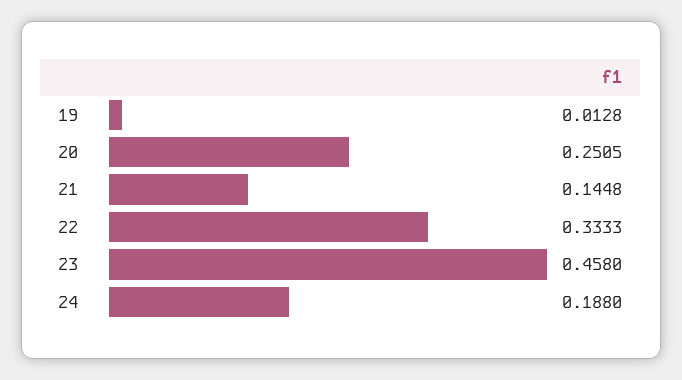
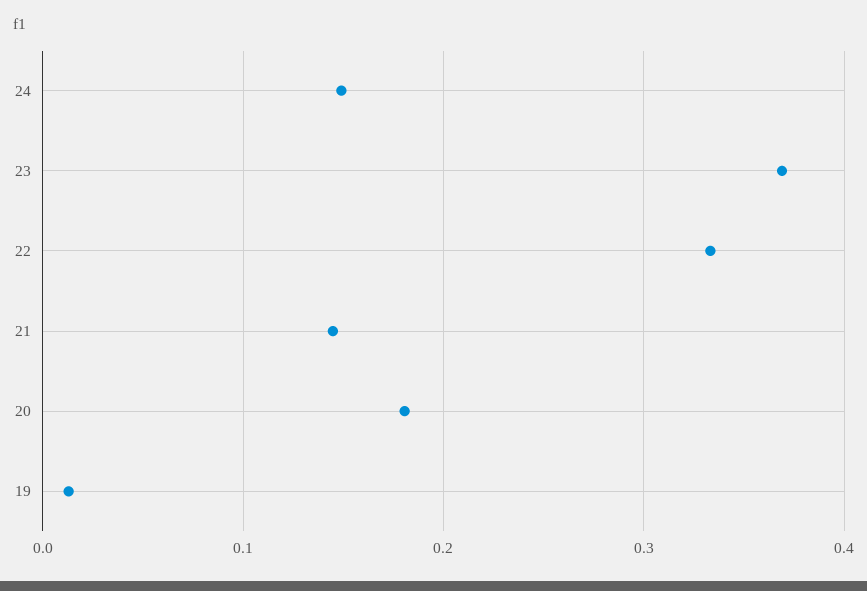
20: 0.2505 -> 0.18
23: 0.458 -> 0.37
24: 0.188 -> 0.15

